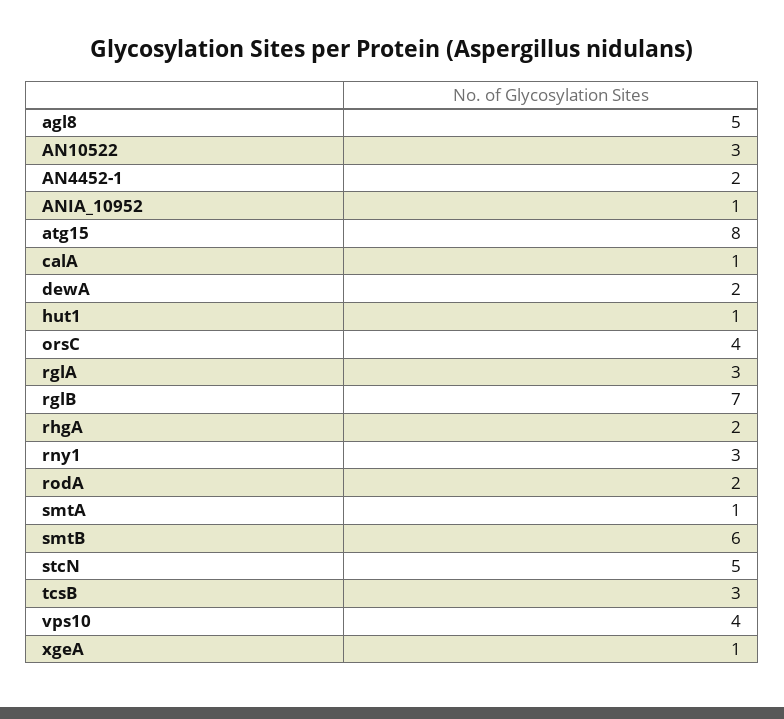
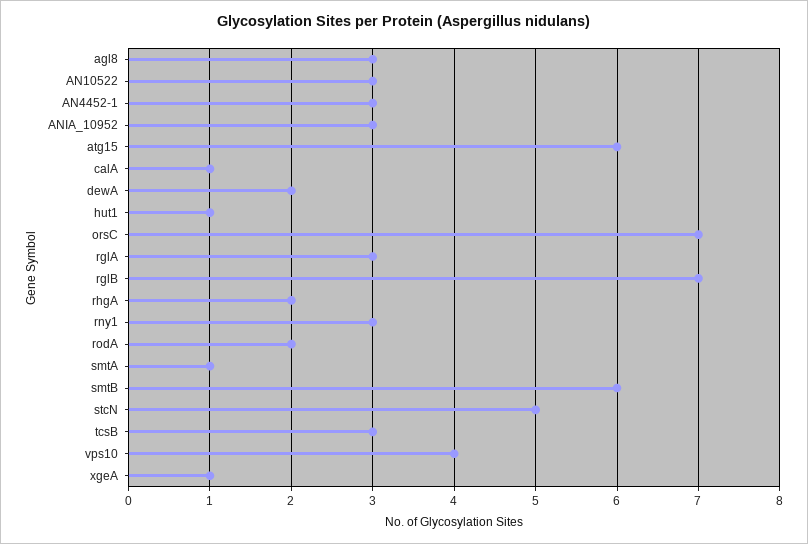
agl8: 5 -> 3
AN4452-1: 2 -> 3
ANIA_10952: 1 -> 3
atg15: 8 -> 6
orsC: 4 -> 7

